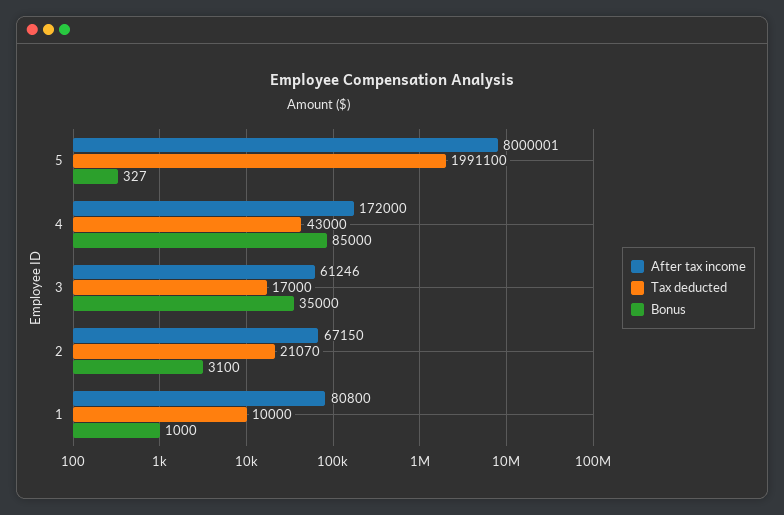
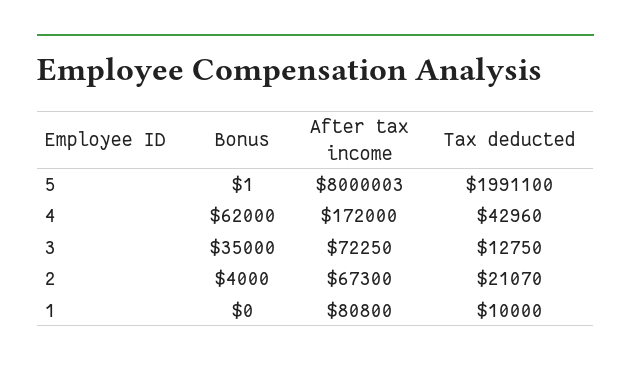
After tax income, 5: 8000001 -> 8000003
Bonus, 5: 327 -> 1
Tax deducted, 4: 43000 -> 42960
Bonus, 4: 85000 -> 62000
After tax income, 3: 61246 -> 72250
Tax deducted, 3: 17000 -> 12750
After tax income, 2: 67150 -> 67300
Bonus, 2: 3100 -> 4000
Bonus, 1: 1000 -> 0

